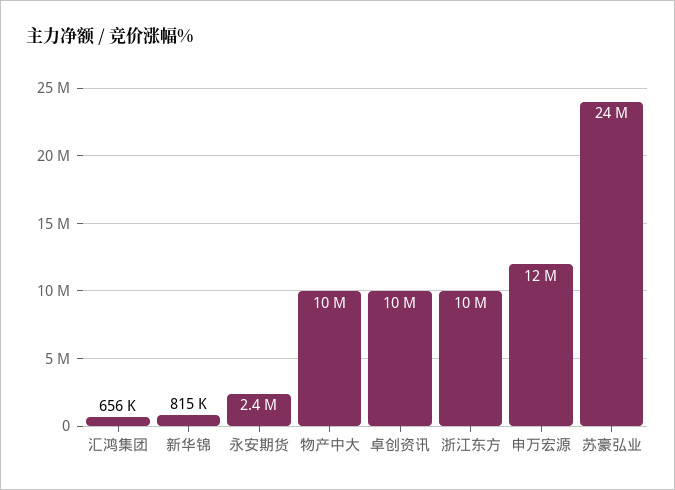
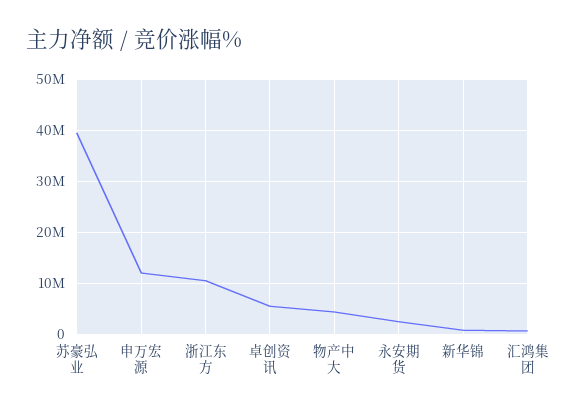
物产中大: 10000000 -> 4000000
卓创资讯: 10000000 -> 6000000
苏豪弘业: 24000000 -> 40000000

